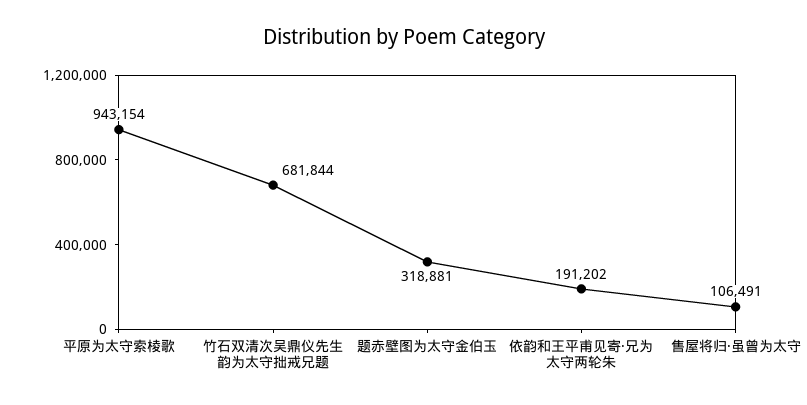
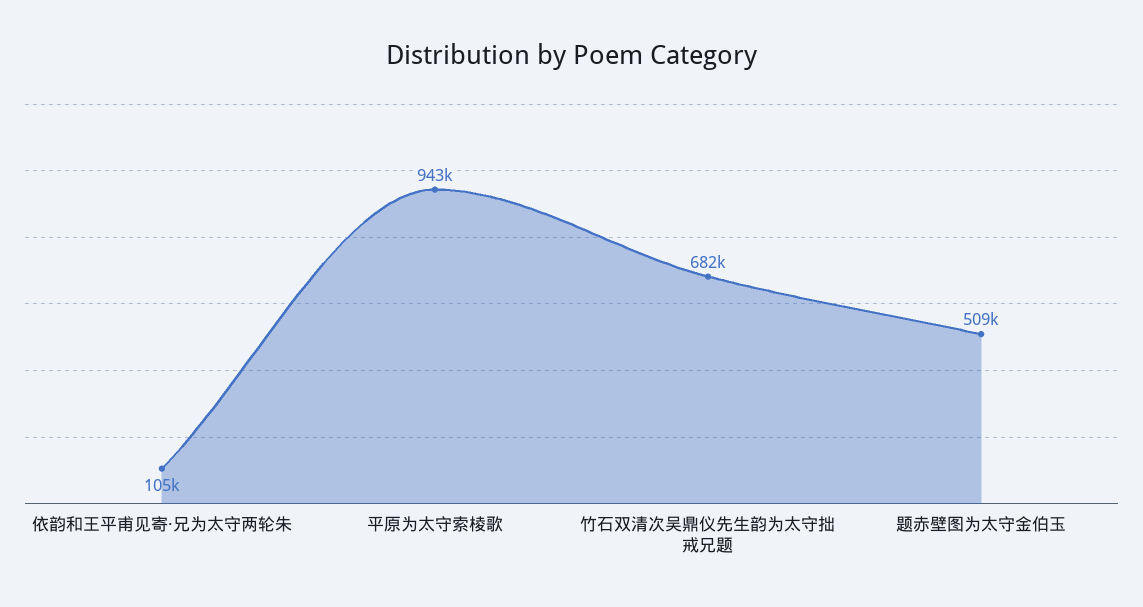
题赤壁图为太守金伯玉: 318881 -> 509000
依韵和王平甫见寄·兄为太守两轮朱: 191202 -> 105000
售屋将归·虽曾为太守: 106491 -> none

